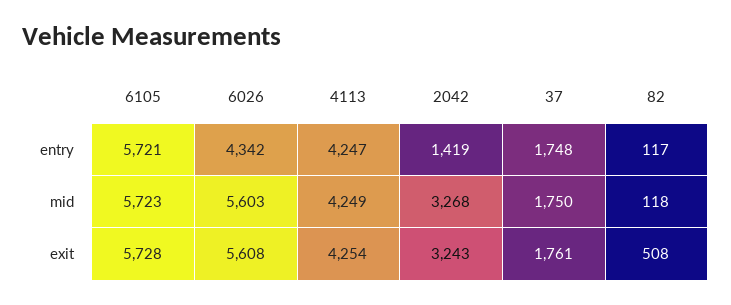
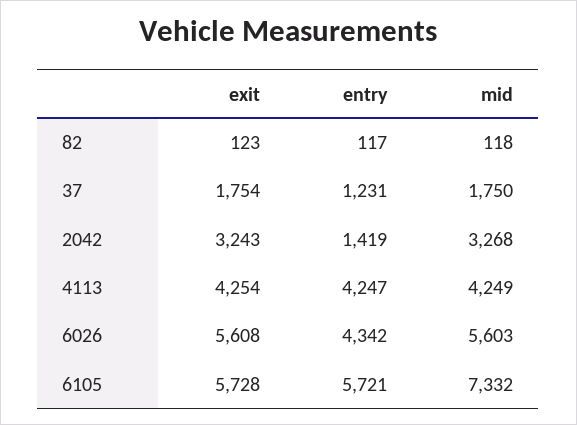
37, entry: 1748 -> 1231
6105, mid: 5723 -> 7332
37, exit: 1761 -> 1754
82, exit: 508 -> 123

